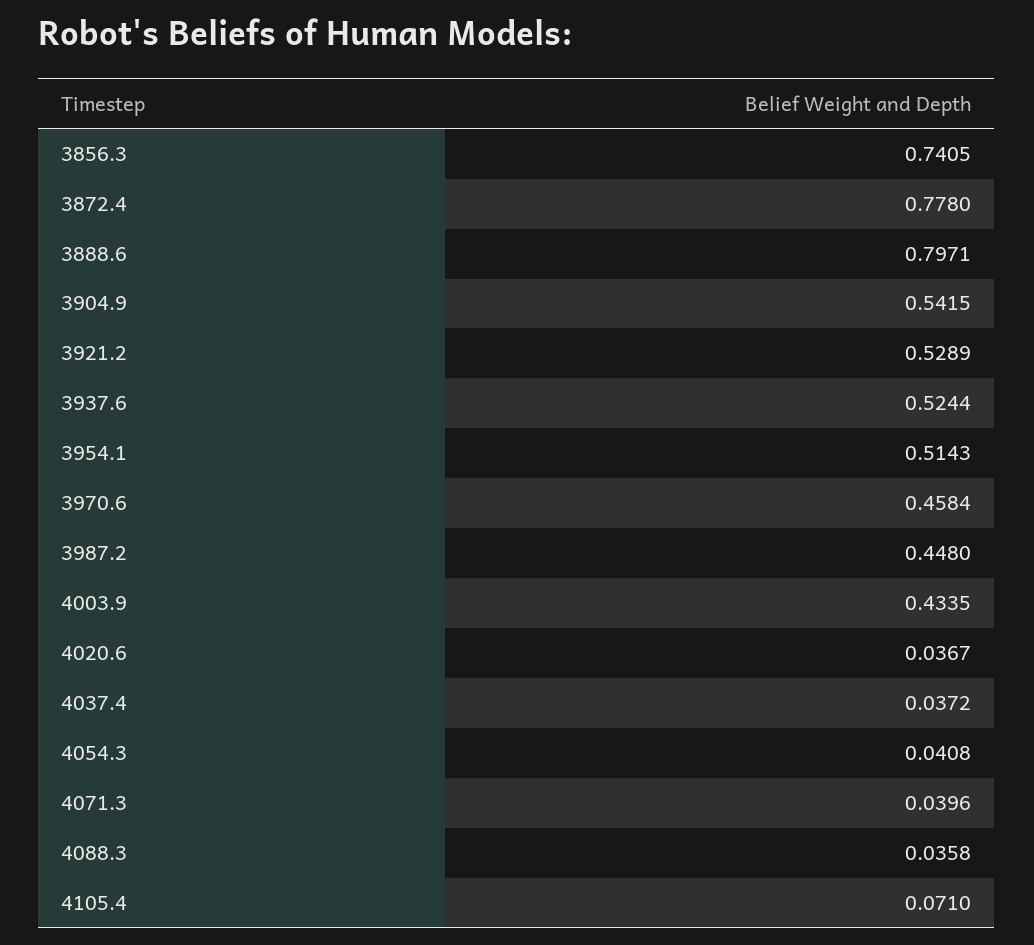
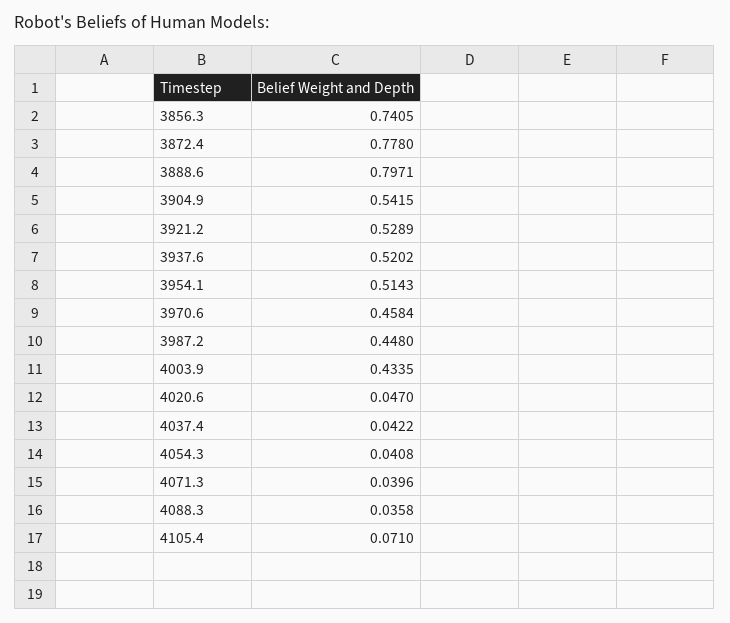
3937.6: 0.5244 -> 0.5202
4020.6: 0.0367 -> 0.047
4037.4: 0.0372 -> 0.0422

